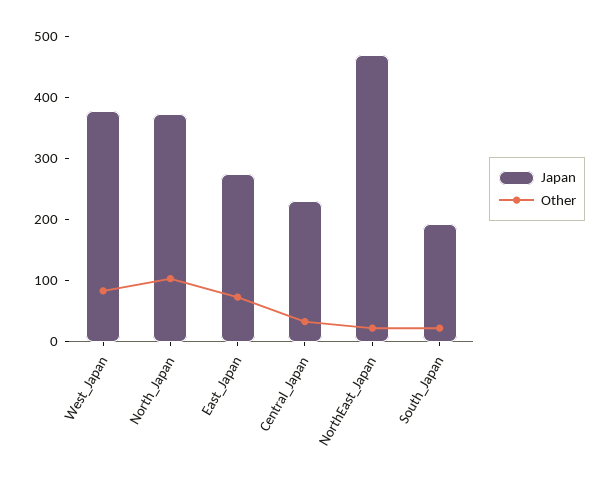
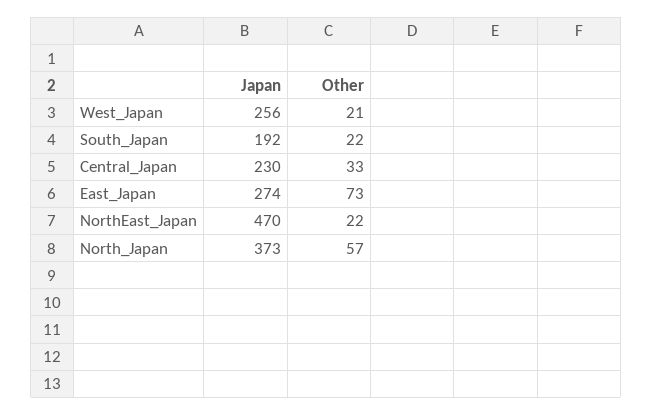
Japan, West_Japan: 380 -> 256
Other, West_Japan: 80 -> 21
Other, North_Japan: 100 -> 57

